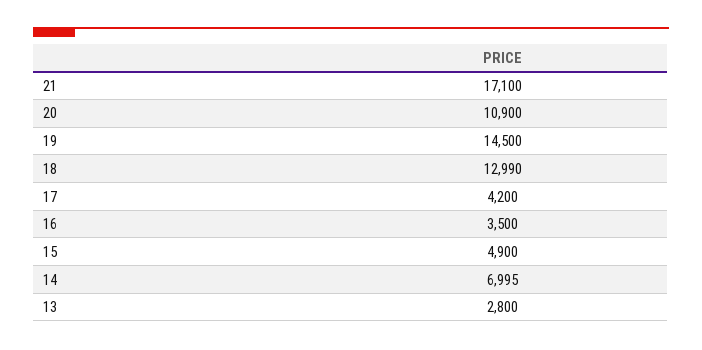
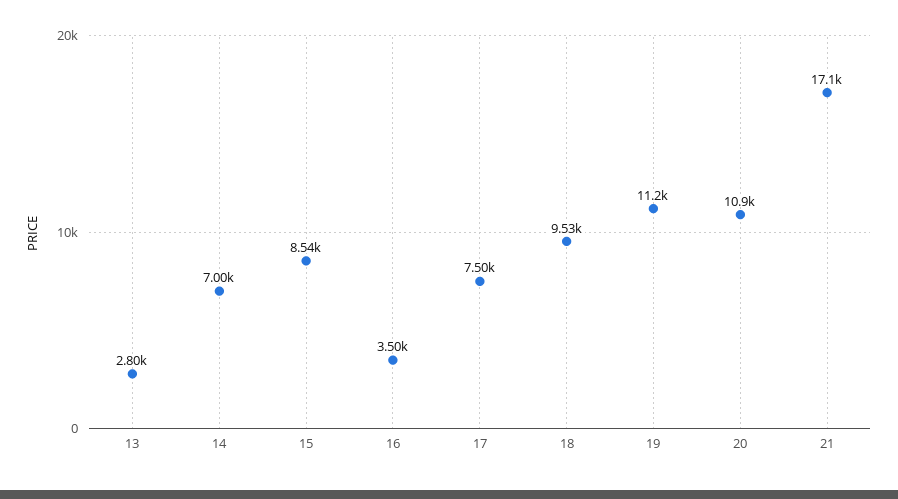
19: 14500 -> 11200
18: 12990 -> 9530
17: 4200 -> 7500
15: 4900 -> 8540

